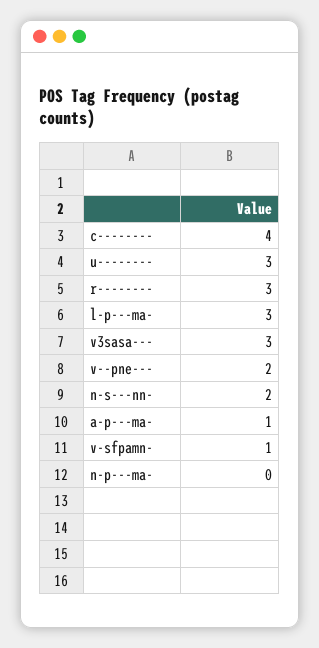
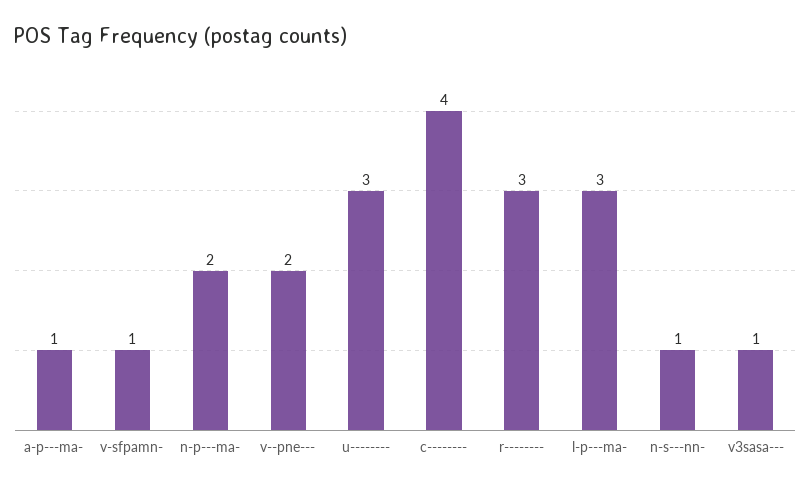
v3sasa---: 3 -> 1
n-s---nn-: 2 -> 1
n-p---ma-: 0 -> 2

